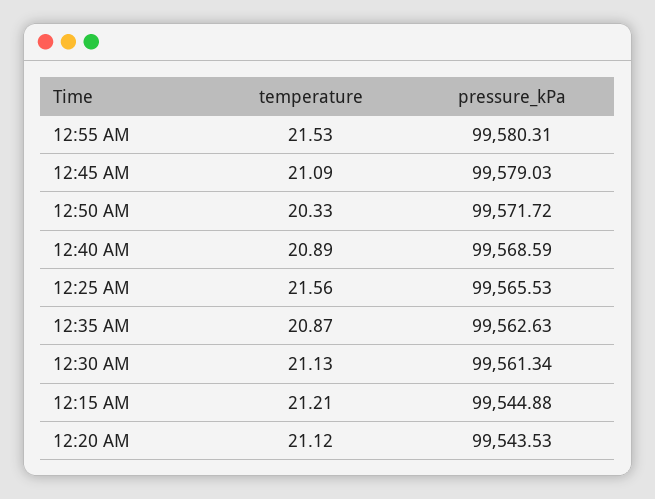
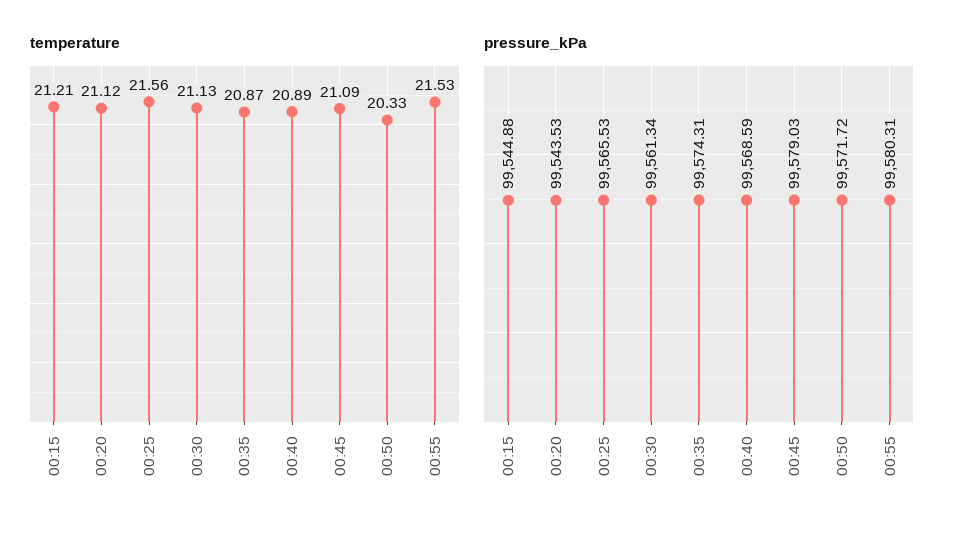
pressure_kPa, 12:35 AM: 99562.63 -> 99574.31

